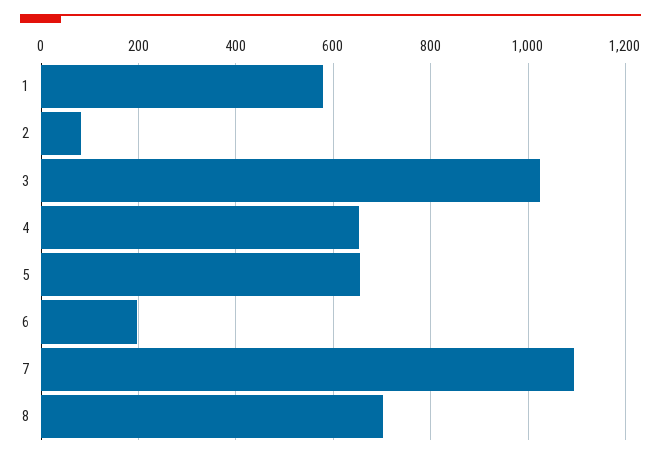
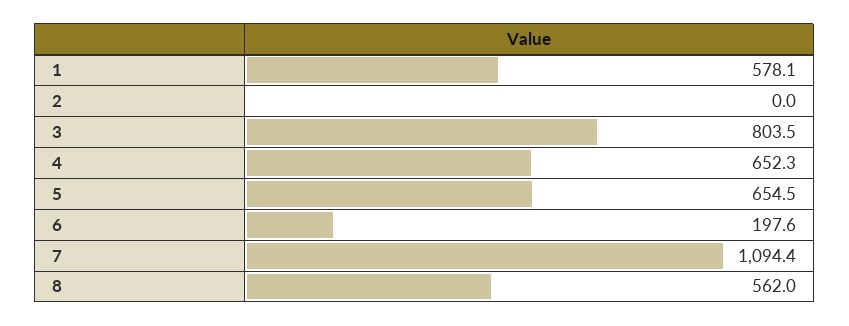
2: 80 -> 0
3: 1020 -> 803.5
8: 700 -> 562

